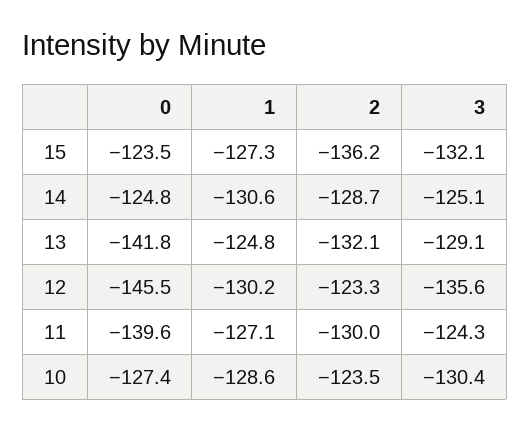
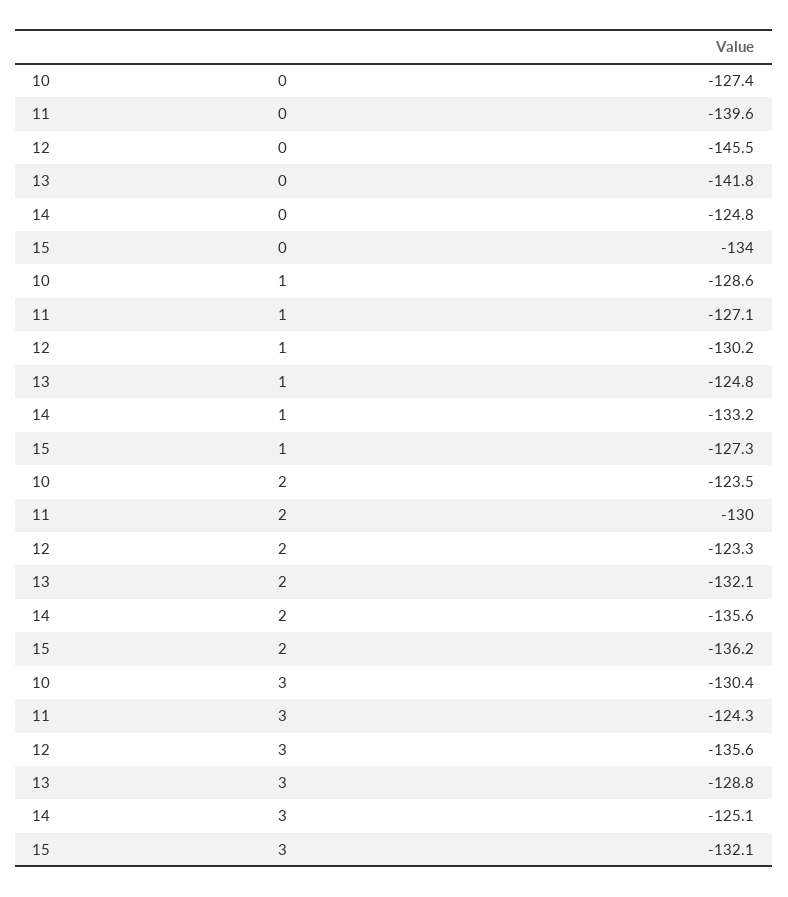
0, 15: -123.5 -> -134
1, 14: -130.6 -> -133.2
2, 14: -128.7 -> -135.6
3, 13: -129.1 -> -128.8

